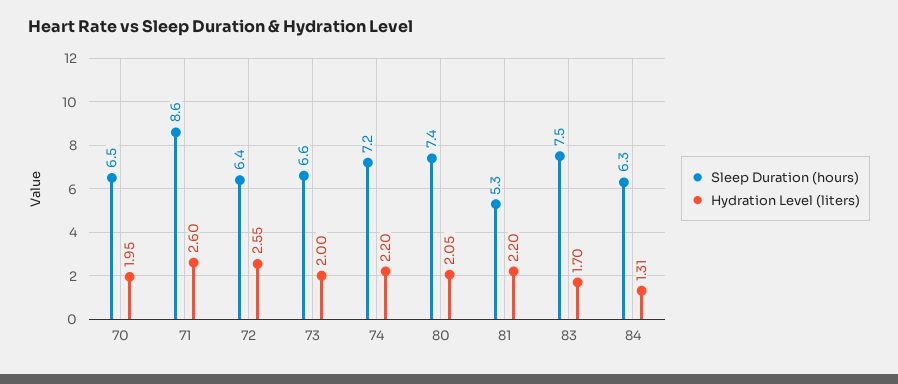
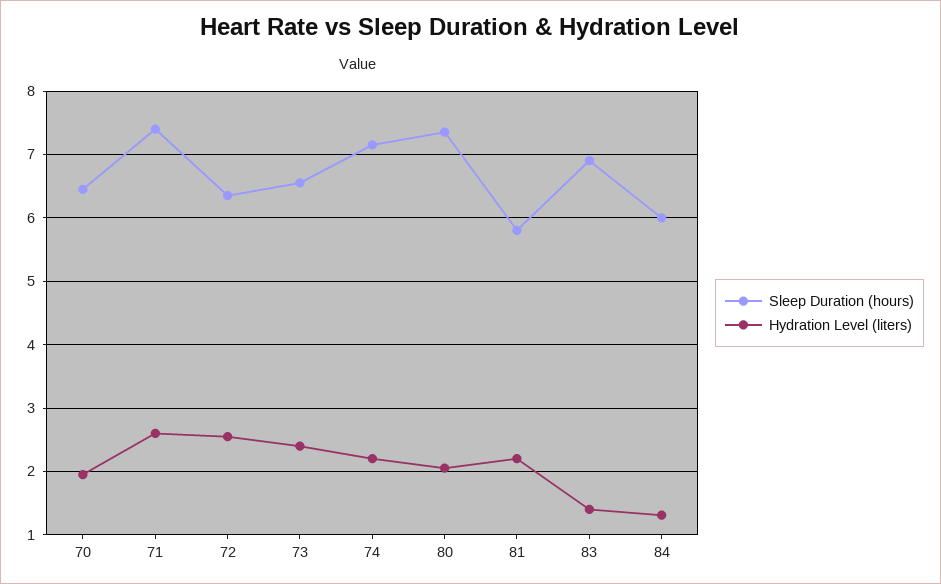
Sleep Duration (hours), 71: 8.6 -> 7.4
Hydration Level (liters), 73: 2 -> 2.4
Sleep Duration (hours), 81: 5.3 -> 5.8
Sleep Duration (hours), 83: 7.5 -> 6.9
Hydration Level (liters), 83: 1.7 -> 1.4
Sleep Duration (hours), 84: 6.3 -> 6

